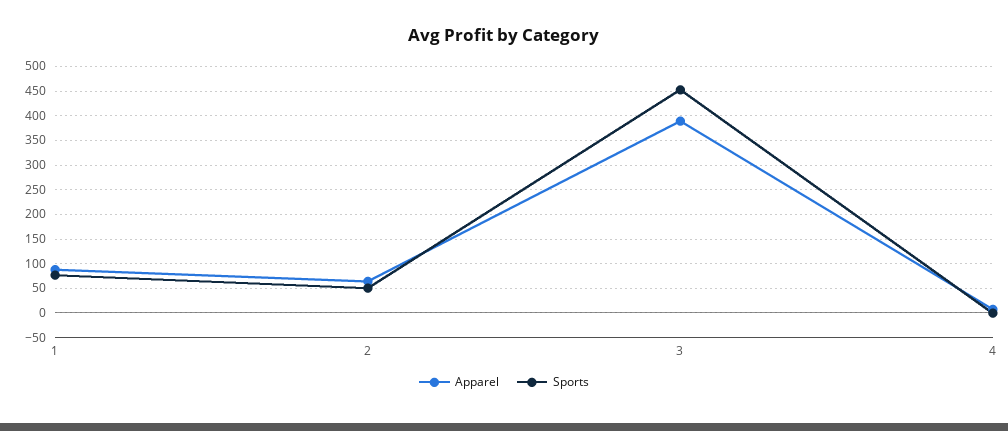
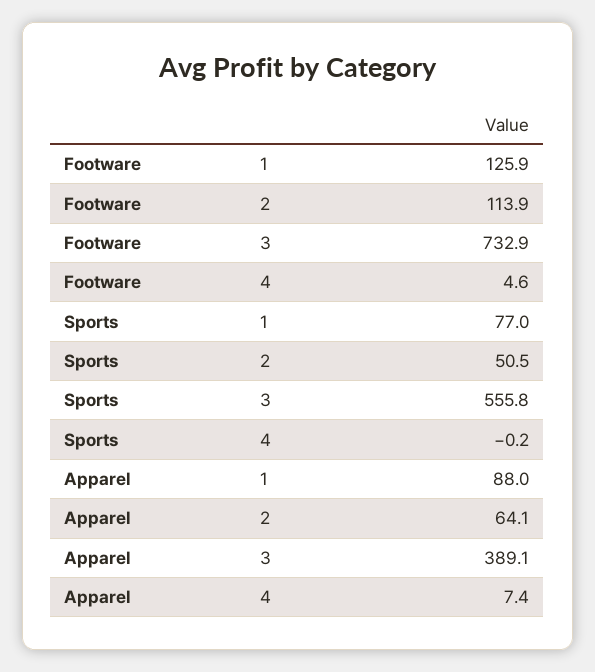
Sports, 3: 450 -> 555.8
Footware, 1: none -> 125.9
Footware, 2: none -> 113.9
Footware, 3: none -> 732.9
Footware, 4: none -> 4.6

